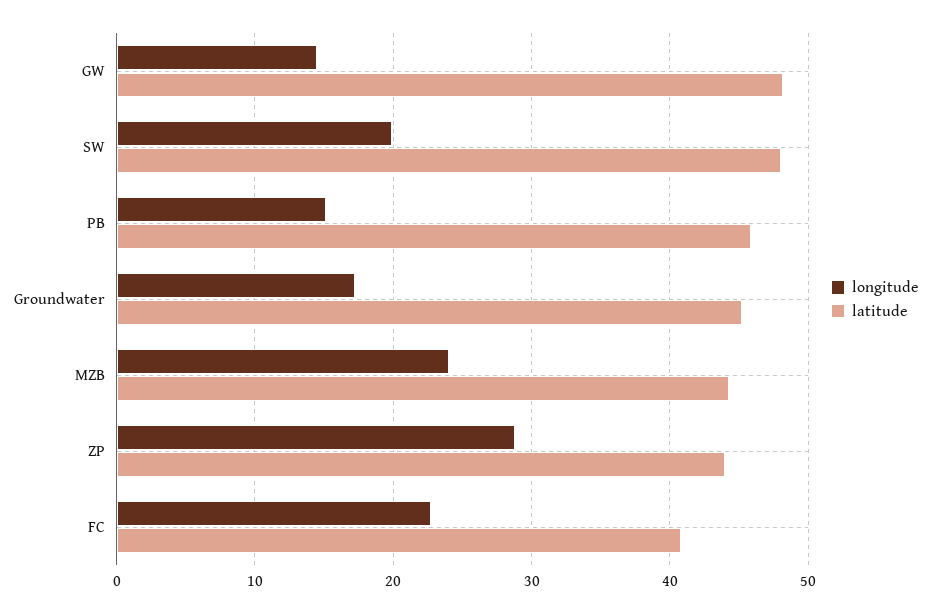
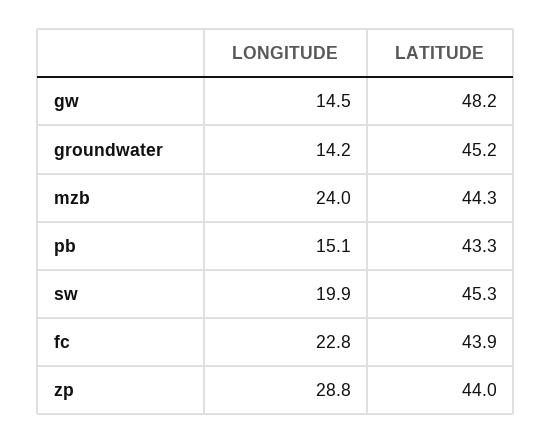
latitude, SW: 48 -> 45.3
latitude, PB: 46 -> 43.3
longitude, Groundwater: 17 -> 14.2
latitude, FC: 41 -> 43.9

